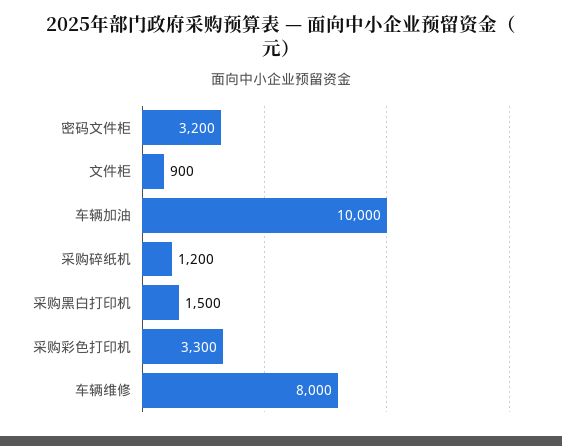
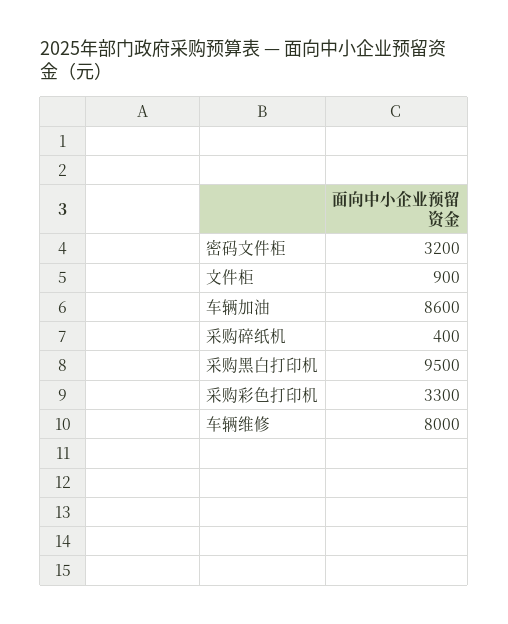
车辆加油: 10000 -> 8600
采购碎纸机: 1200 -> 400
采购黑白打印机: 1500 -> 9500

